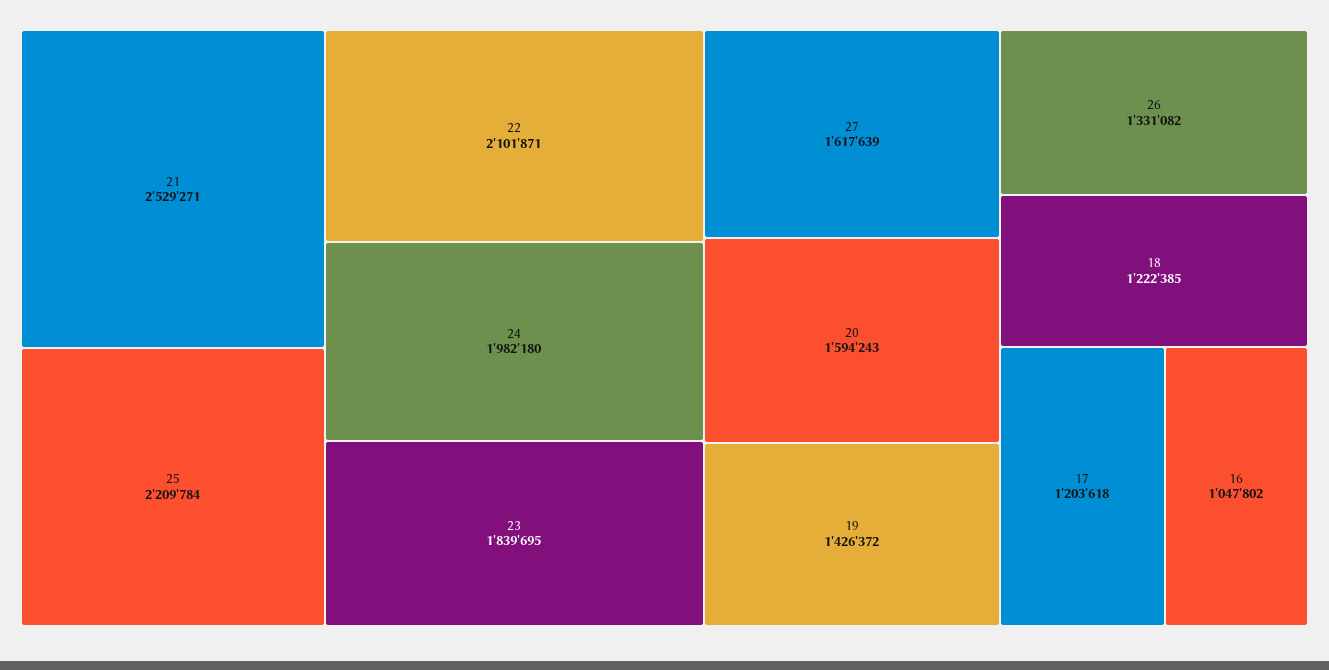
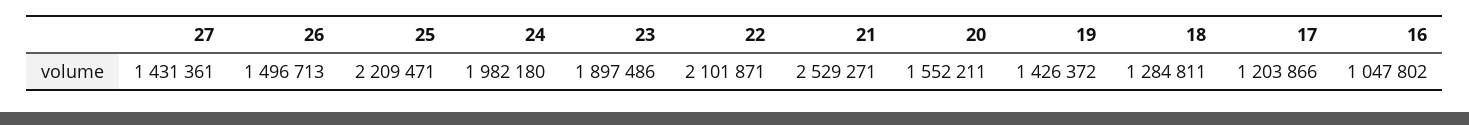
25: 2209784 -> 2209471
23: 1839695 -> 1897486
27: 1617639 -> 1431361
20: 1594243 -> 1552211
26: 1331082 -> 1496713
18: 1222385 -> 1284811
17: 1203618 -> 1203866

